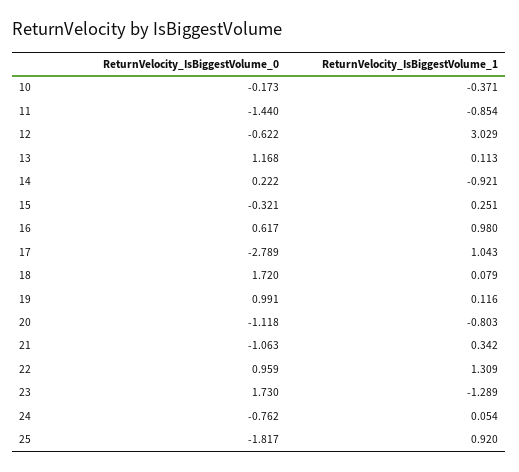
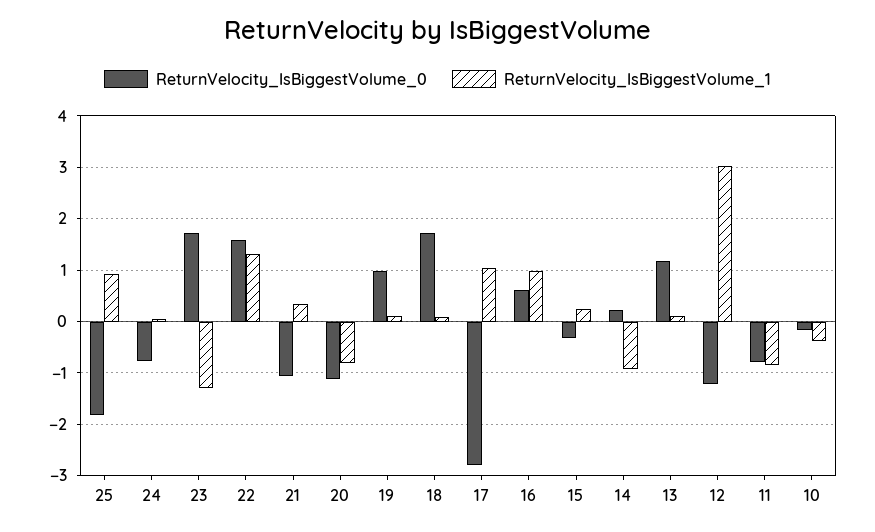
ReturnVelocity_IsBiggestVolume_0, 11: -1.44 -> -0.8
ReturnVelocity_IsBiggestVolume_0, 12: -0.622 -> -1.2
ReturnVelocity_IsBiggestVolume_0, 22: 0.959 -> 1.6

